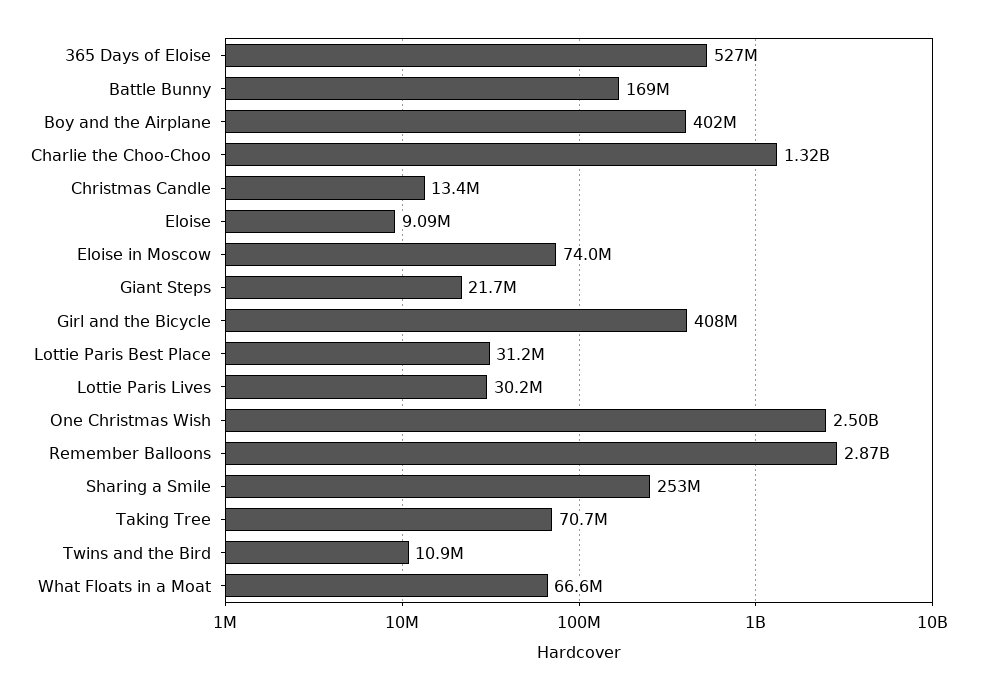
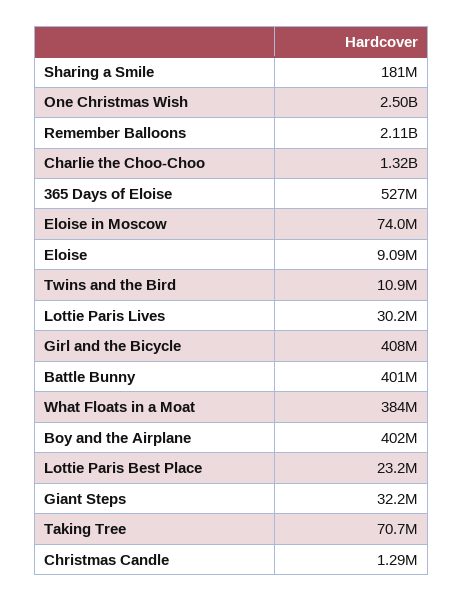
Battle Bunny: 169000000 -> 401000000
Christmas Candle: 13400000 -> 1290000
Giant Steps: 21700000 -> 32200000
Lottie Paris Best Place: 31200000 -> 23200000
Remember Balloons: 2870000000 -> 2110000000
Sharing a Smile: 253000000 -> 181000000
What Floats in a Moat: 66600000 -> 384000000

